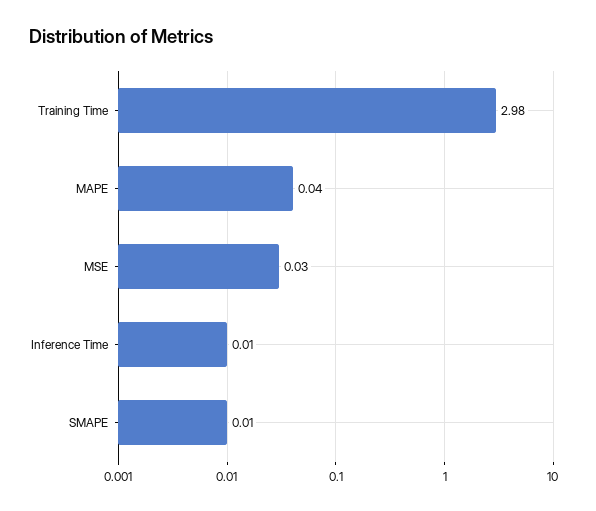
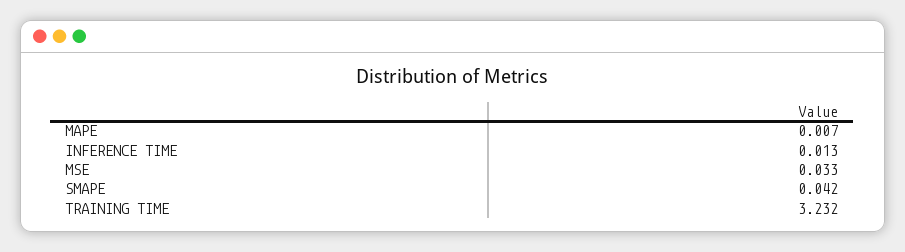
Training Time: 2.98 -> 3.232
MAPE: 0.04 -> 0.007
SMAPE: 0.01 -> 0.042

